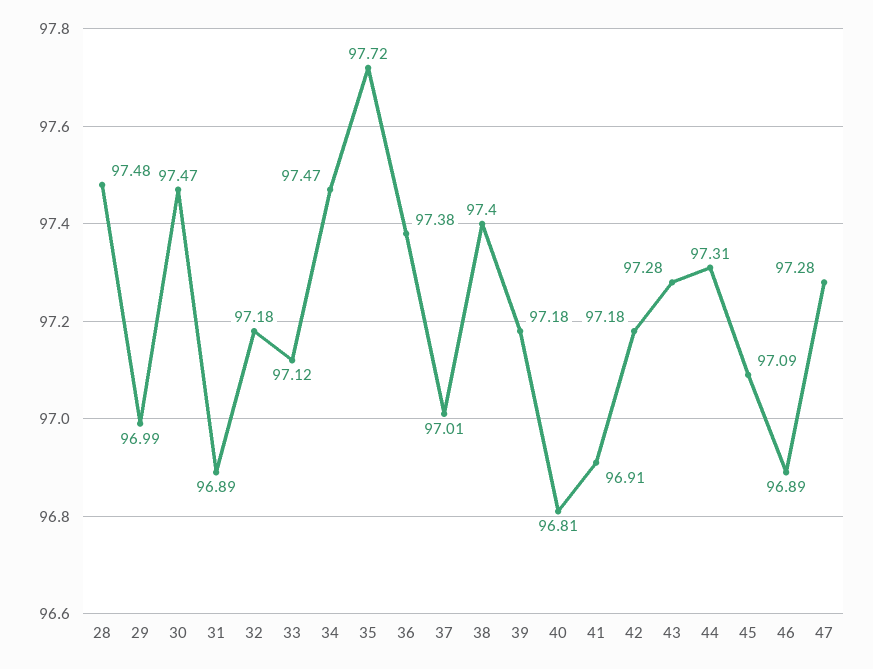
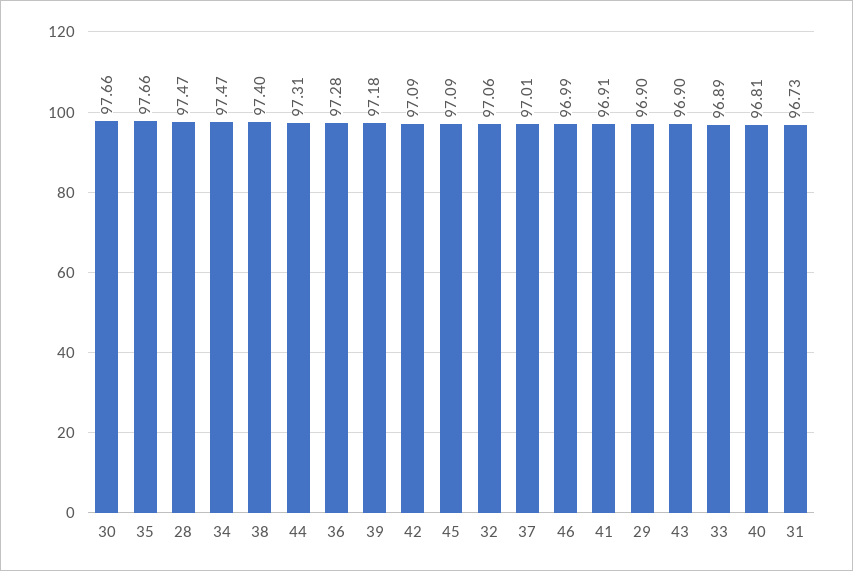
28: 97.48 -> 97.47
29: 96.99 -> 96.9
30: 97.47 -> 97.66
31: 96.89 -> 96.73
32: 97.18 -> 97.06
33: 97.12 -> 96.89
35: 97.72 -> 97.66
36: 97.38 -> 97.28
42: 97.18 -> 97.09
43: 97.28 -> 96.9
46: 96.89 -> 96.99
47: 97.28 -> none

